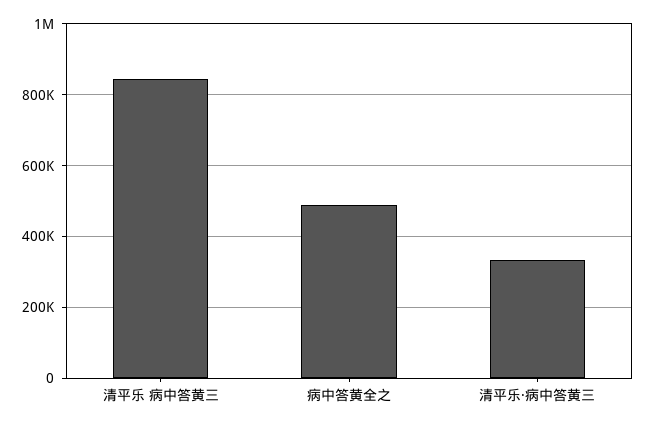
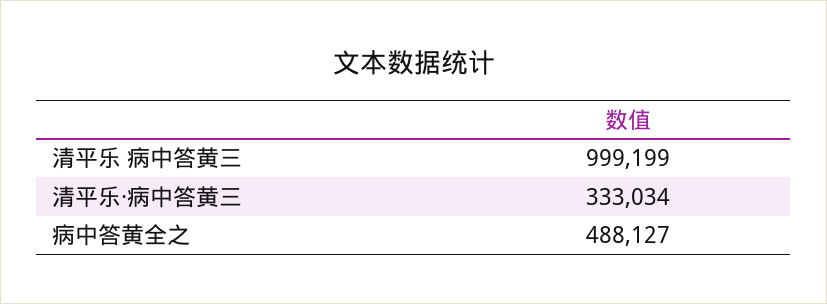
清平乐 病中答黄三: 840000 -> 999199

